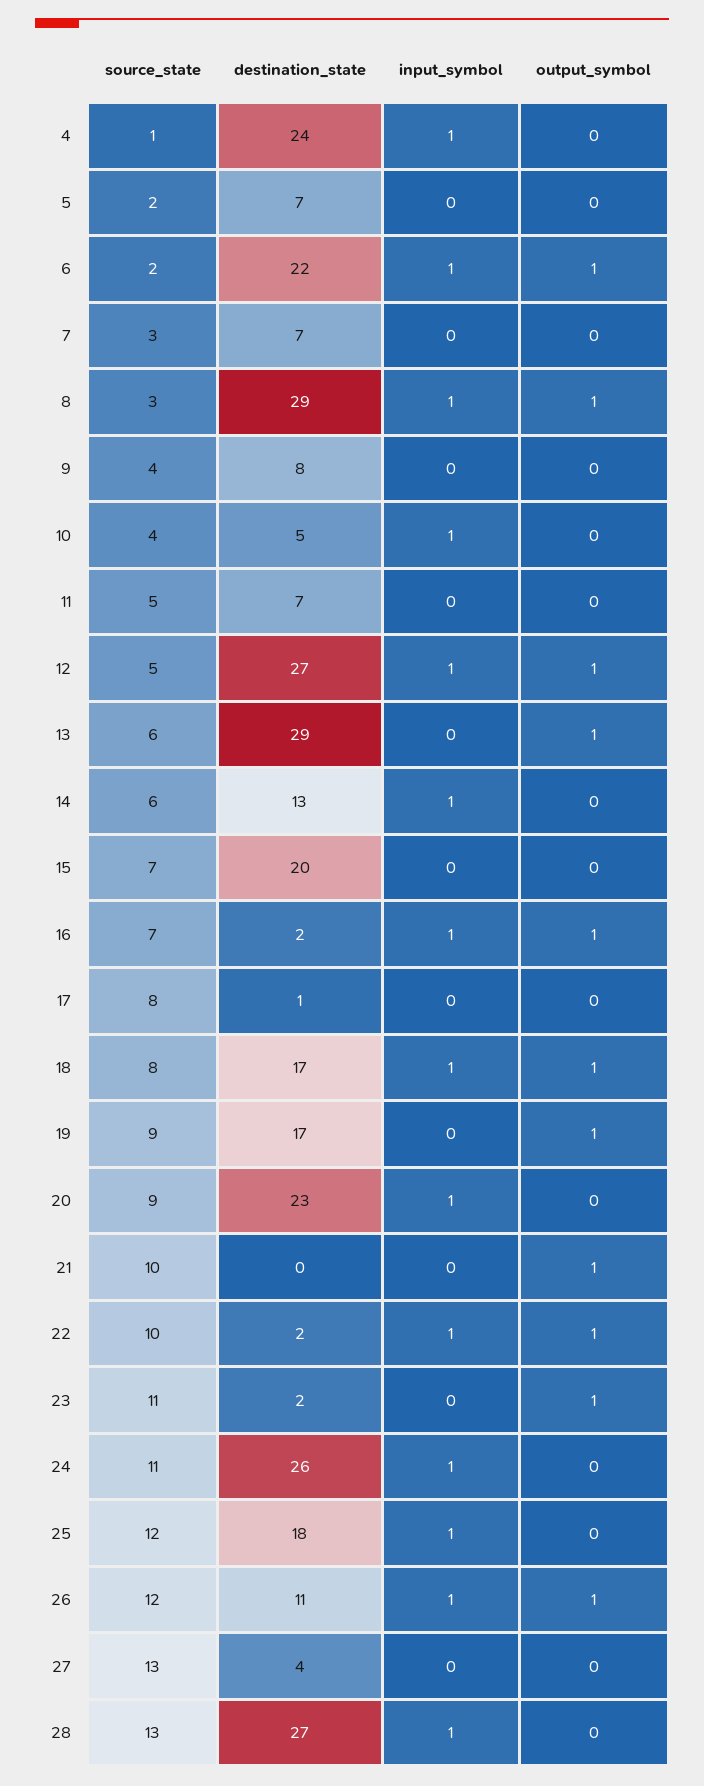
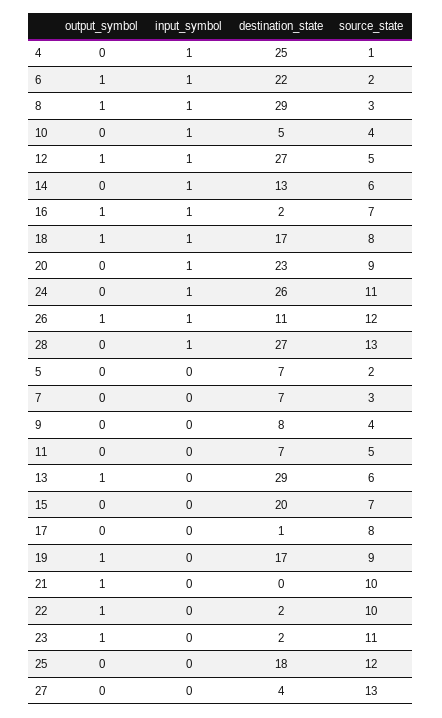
destination_state, 4: 24 -> 25
input_symbol, 22: 1 -> 0
input_symbol, 25: 1 -> 0

